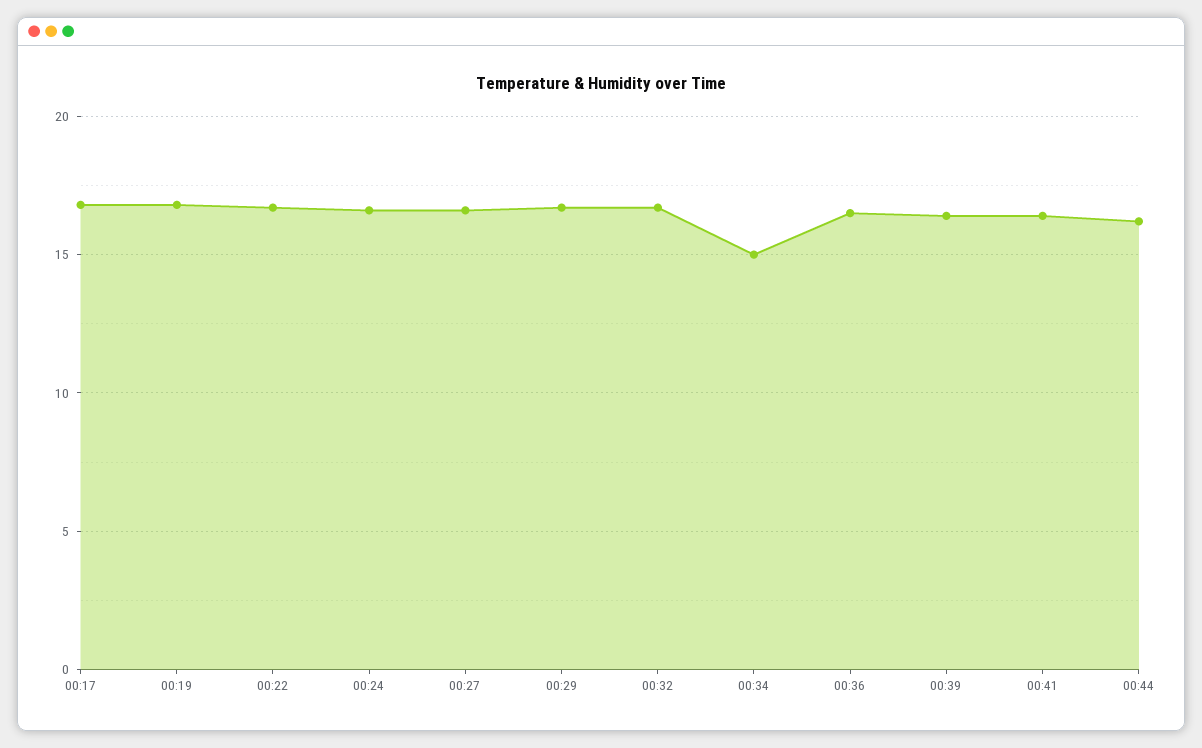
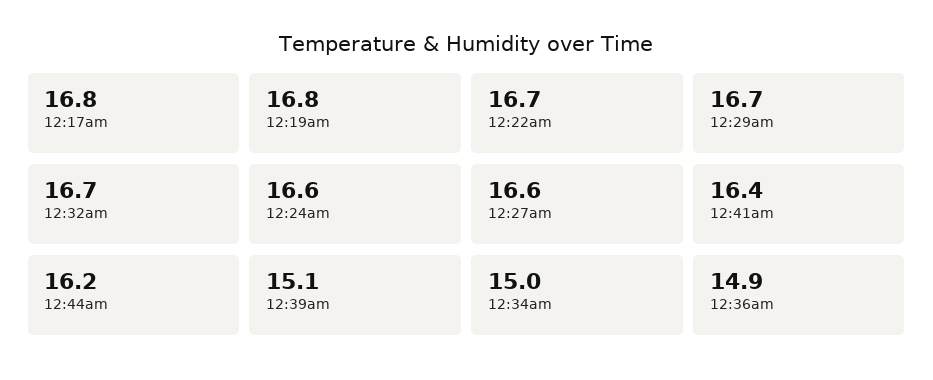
00:36: 16.5 -> 14.9
00:39: 16.5 -> 15.1

